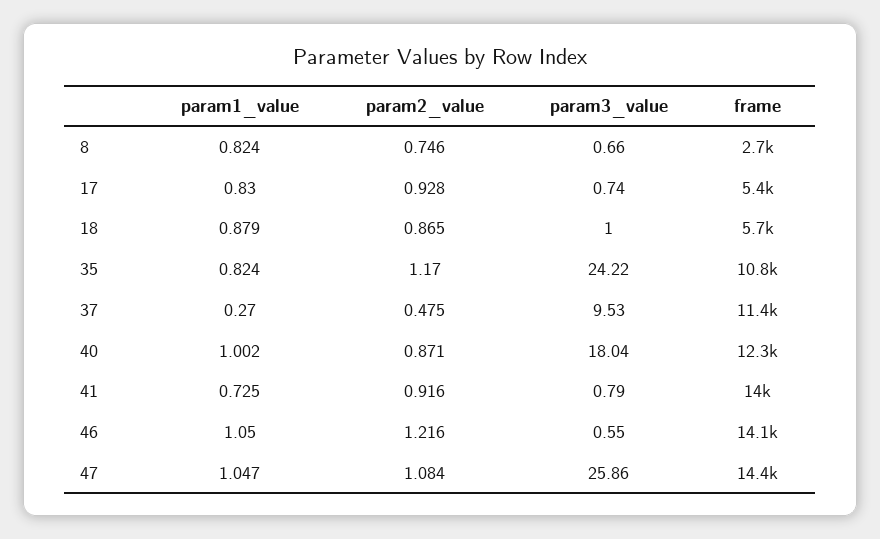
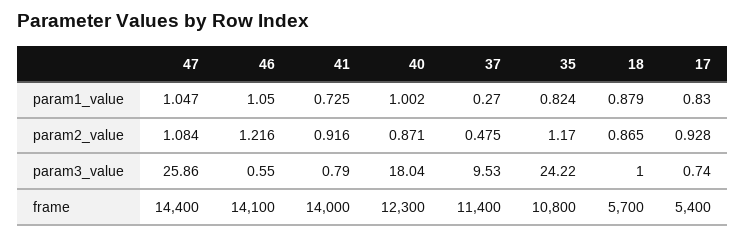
param1_value, 8: 0.824 -> none
param2_value, 8: 0.746 -> none
param3_value, 8: 0.66 -> none
frame, 8: 2700 -> none

